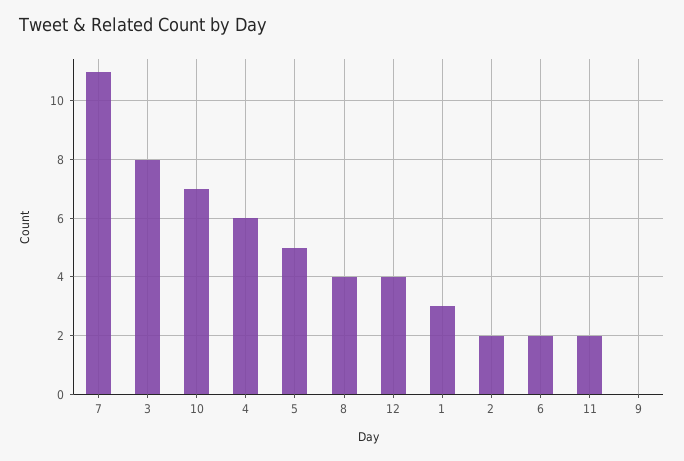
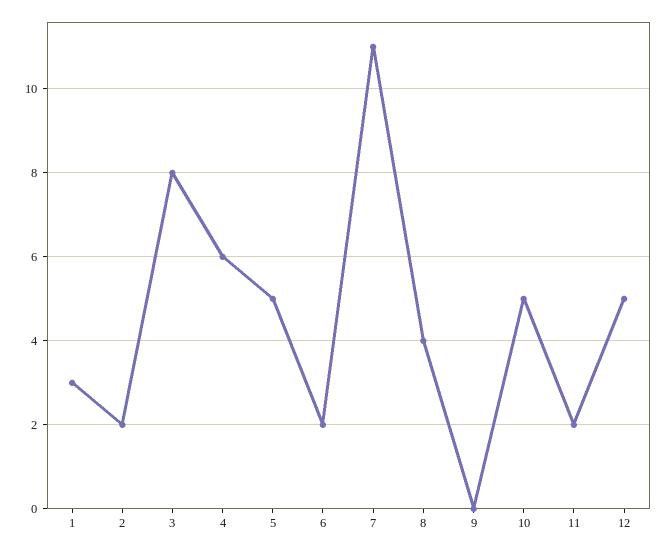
10: 7 -> 5
12: 4 -> 5

